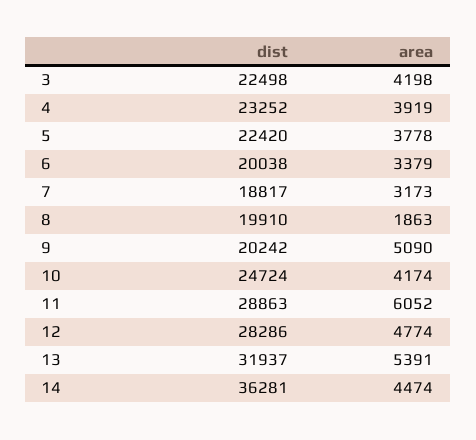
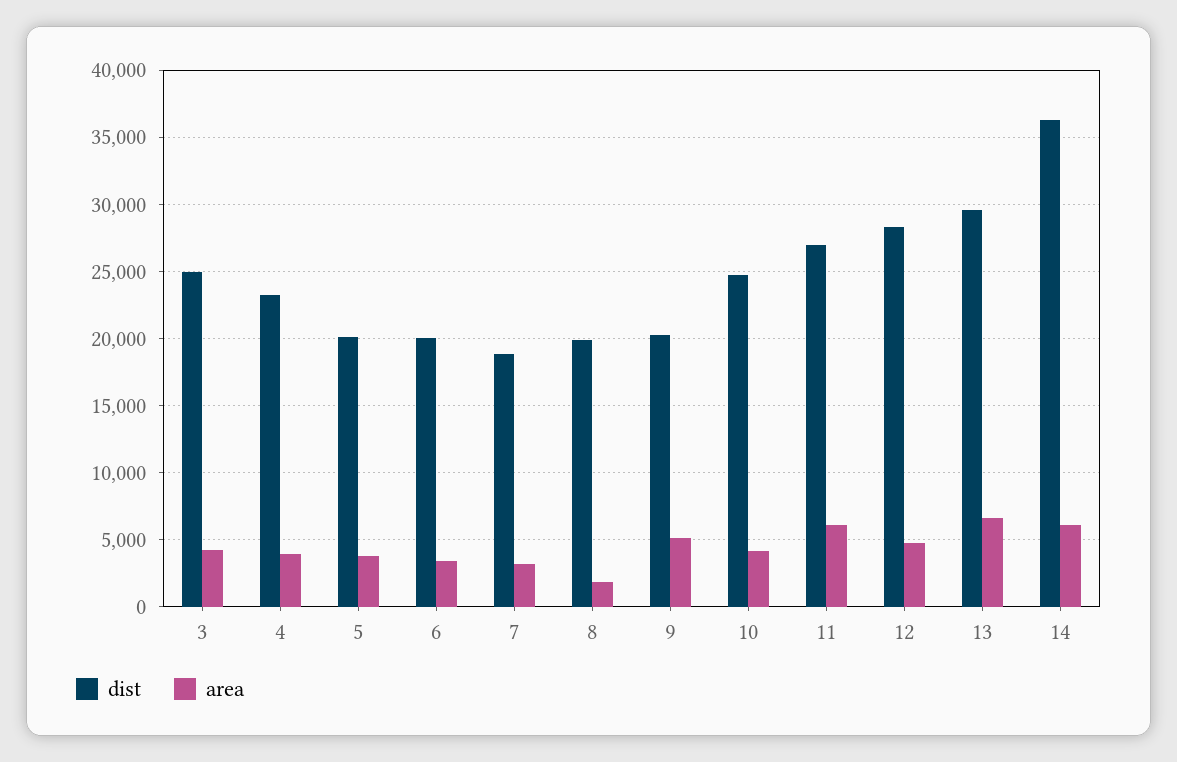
dist, 3: 22498 -> 25000
dist, 5: 22420 -> 20000
dist, 11: 28863 -> 27000
dist, 13: 31937 -> 29500
area, 13: 5391 -> 6500
area, 14: 4474 -> 6000

